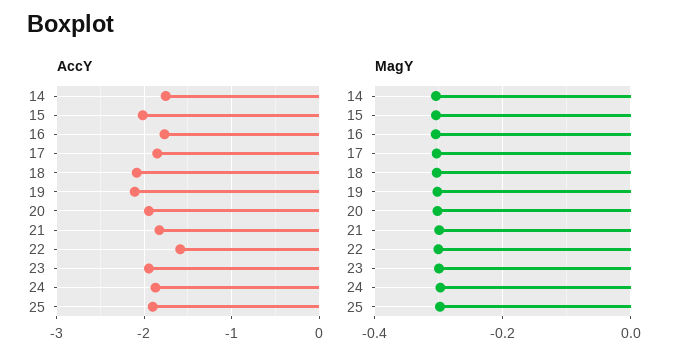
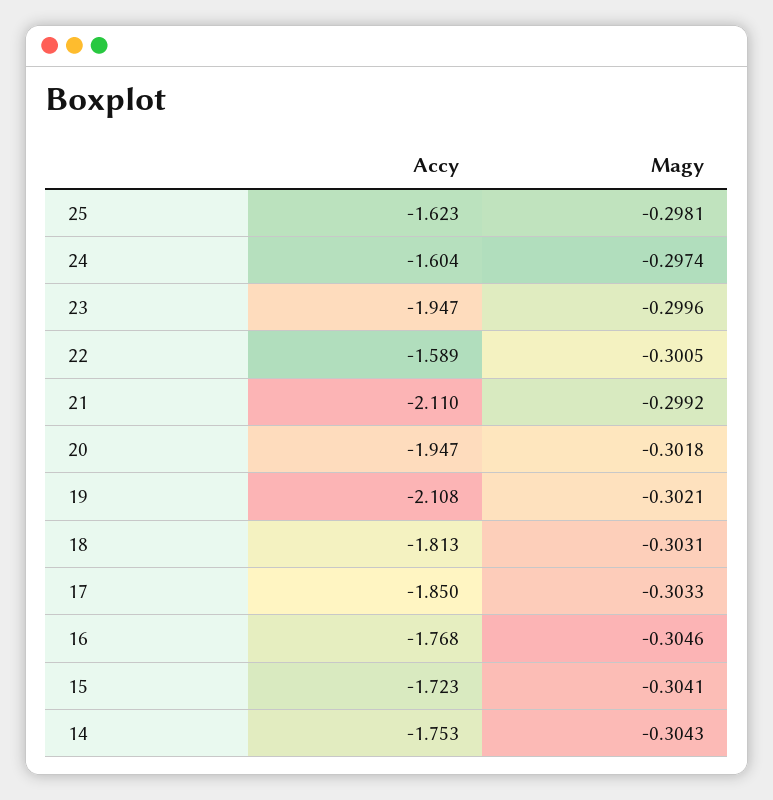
AccY, 15: -2 -> -1.723
AccY, 18: -2.1 -> -1.813
AccY, 21: -1.8 -> -2.11
AccY, 24: -1.9 -> -1.604
AccY, 25: -1.9 -> -1.623

